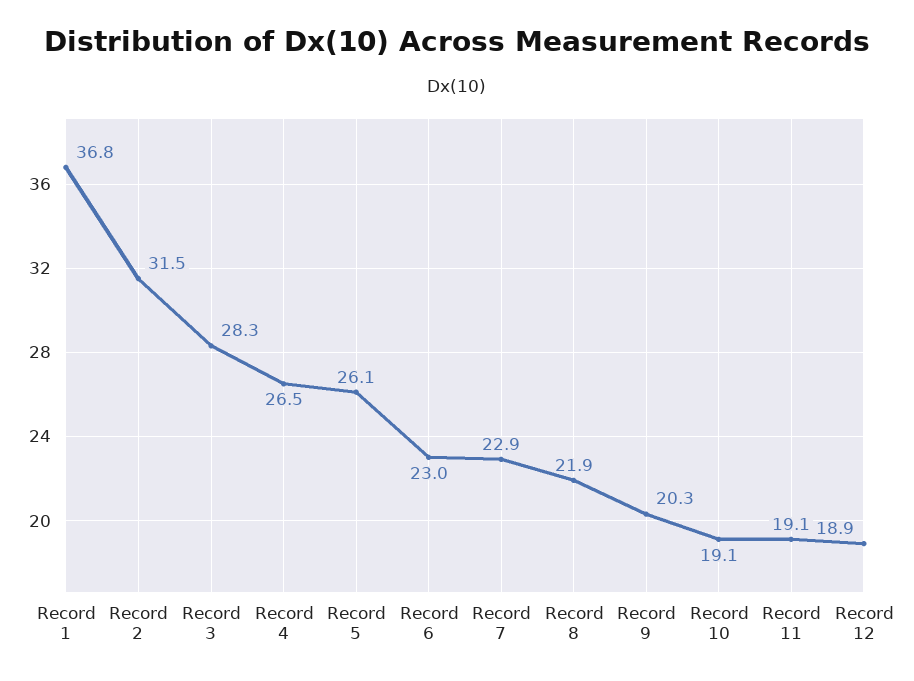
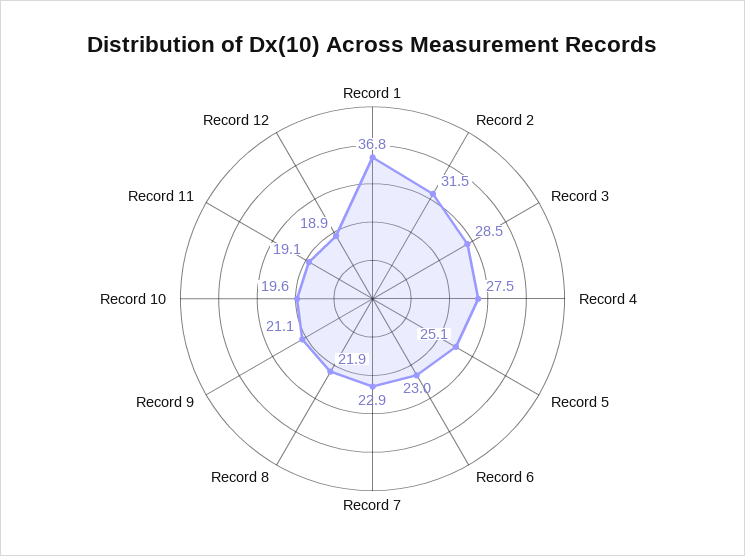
Record 3: 28.3 -> 28.5
Record 4: 26.5 -> 27.5
Record 5: 26.1 -> 25.1
Record 9: 20.3 -> 21.1
Record 10: 19.1 -> 19.6

